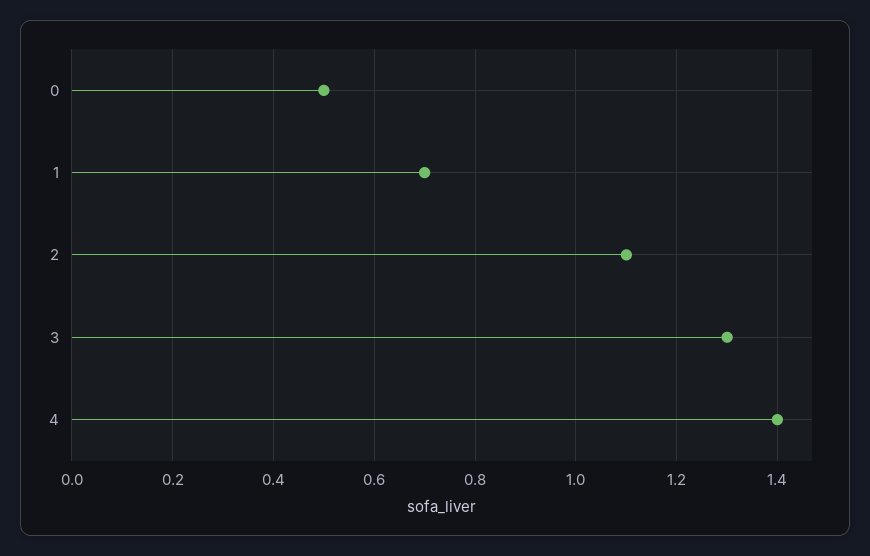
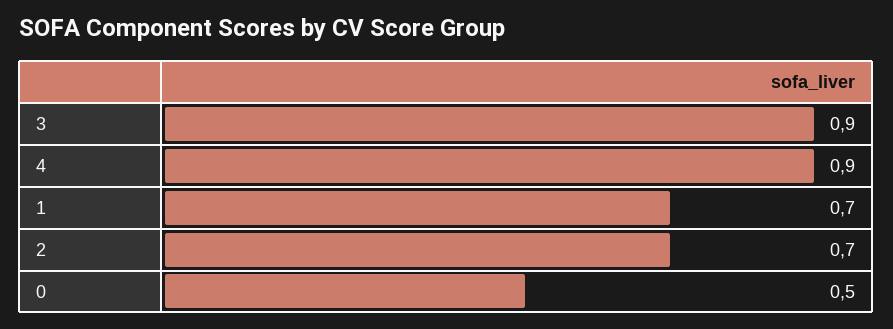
2: 1.1 -> 0.7
3: 1.3 -> 0.9
4: 1.4 -> 0.9

